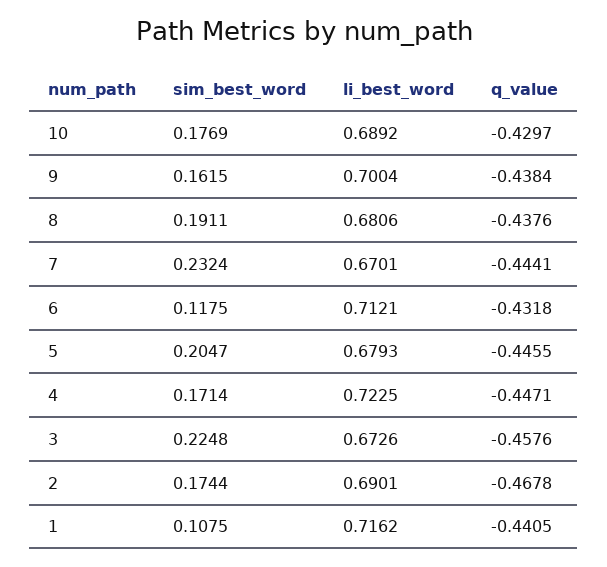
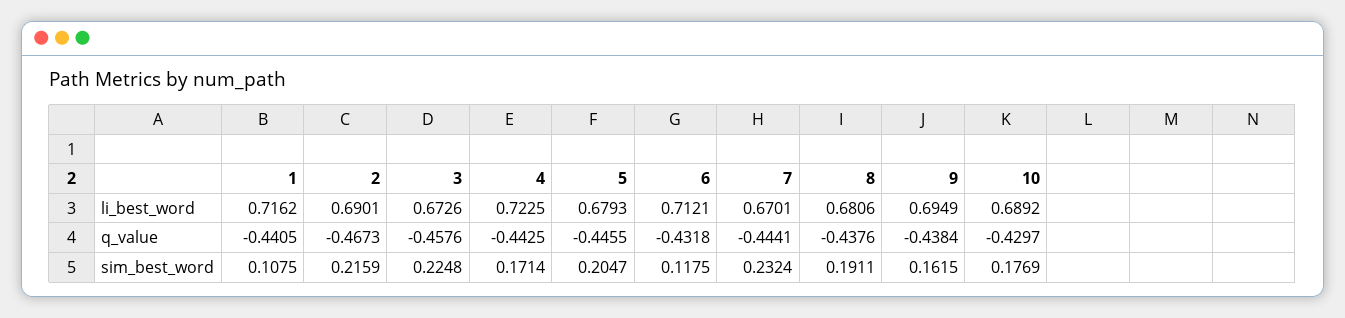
li_best_word, 9: 0.7004 -> 0.6949
q_value, 4: -0.4471 -> -0.4425
sim_best_word, 2: 0.1744 -> 0.2159
q_value, 2: -0.4678 -> -0.4673

